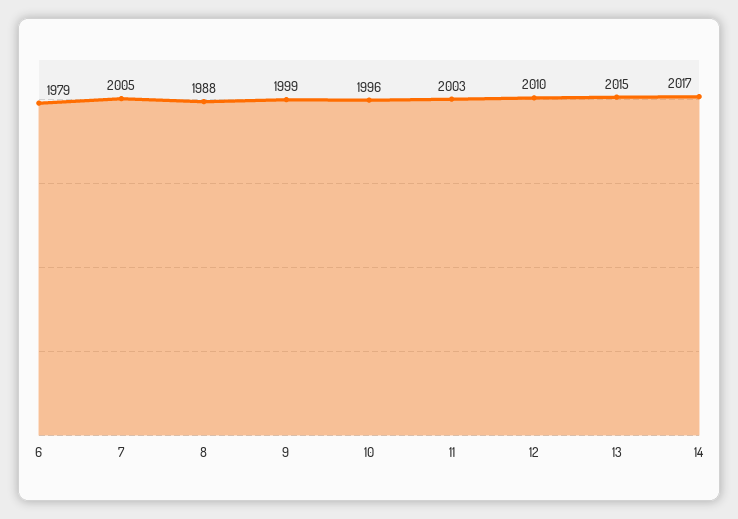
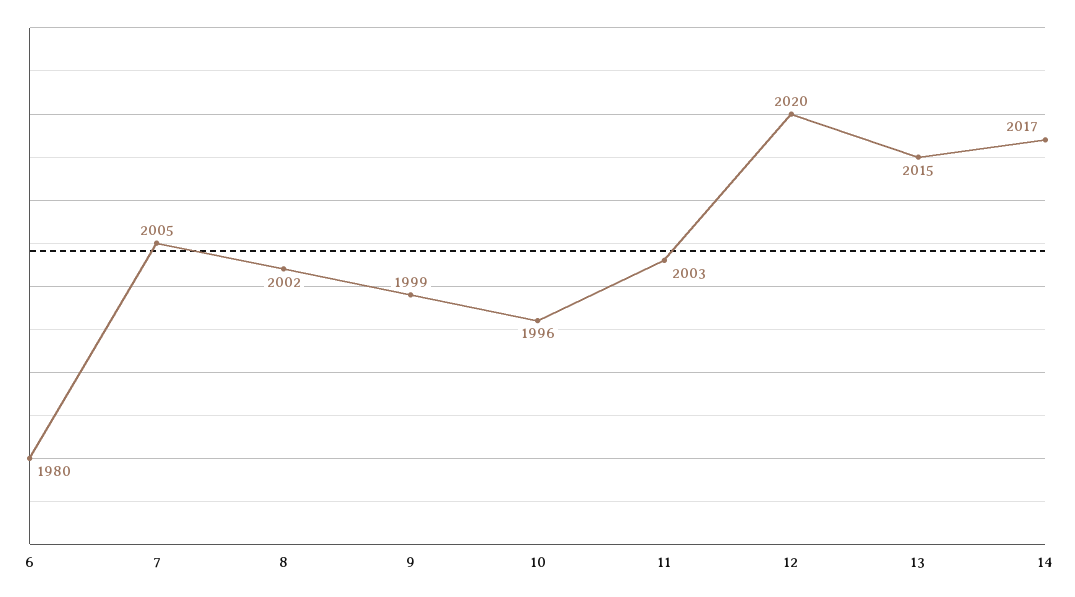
6: 1979 -> 1980
8: 1988 -> 2002
12: 2010 -> 2020

